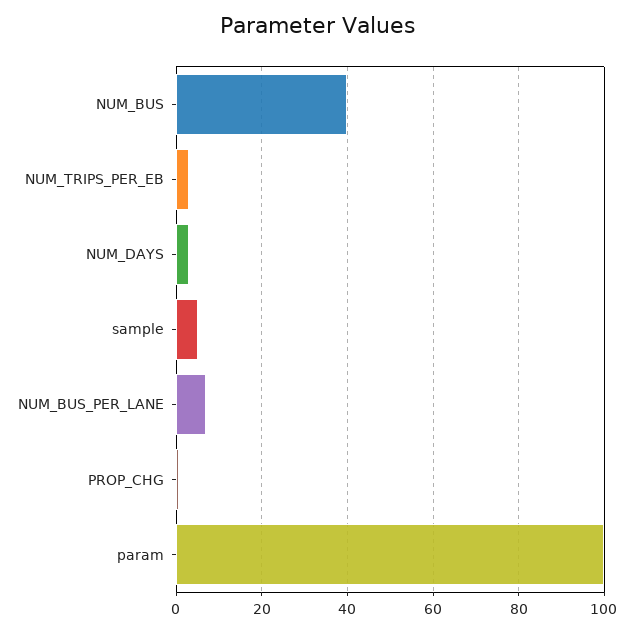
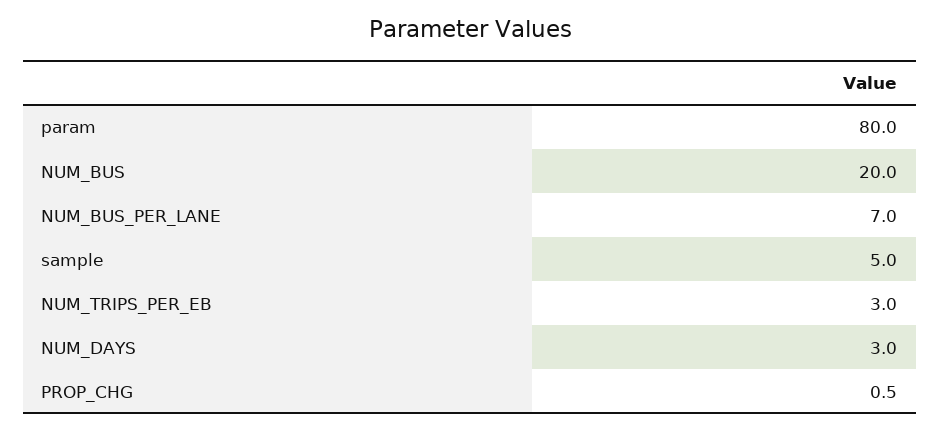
NUM_BUS: 40 -> 20
param: 100 -> 80

